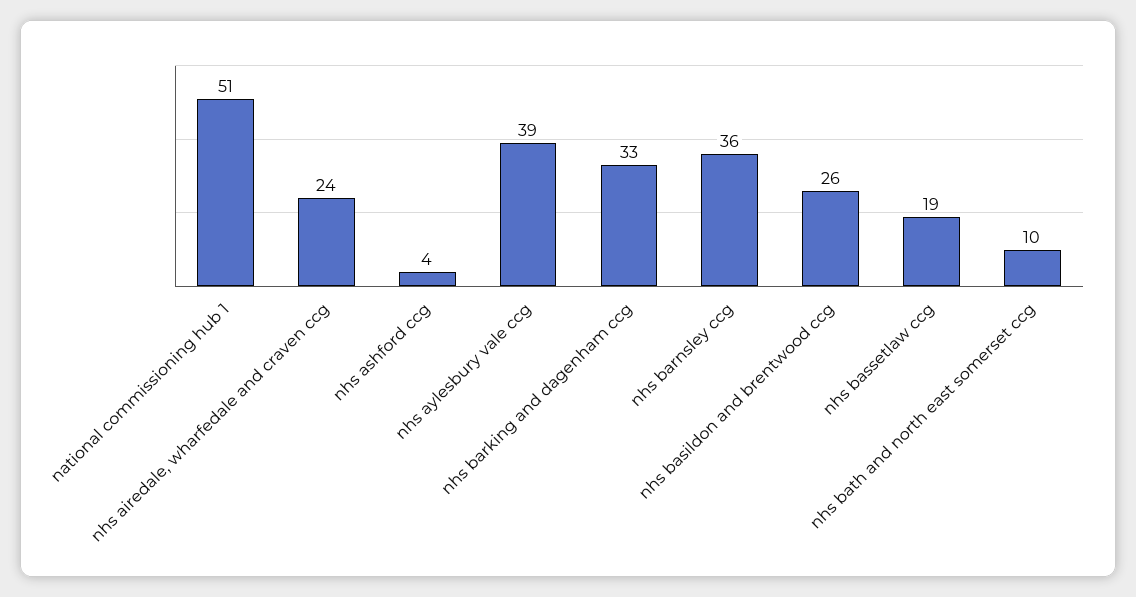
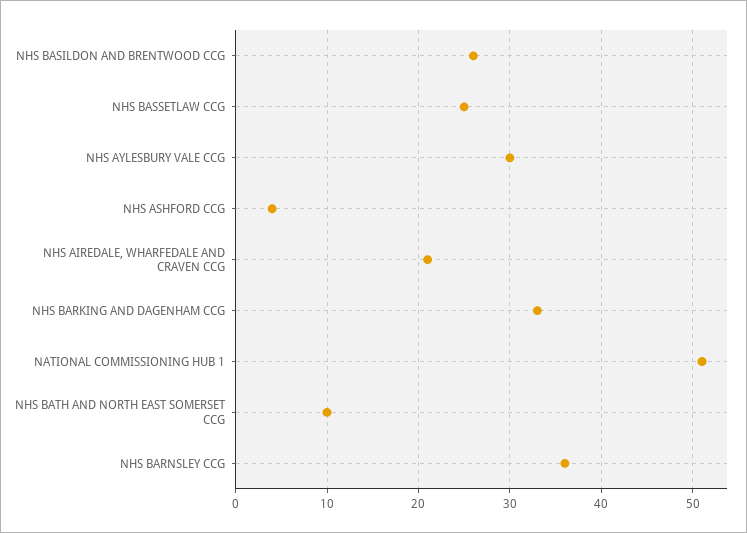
nhs airedale, wharfedale and craven ccg: 24 -> 21
nhs aylesbury vale ccg: 39 -> 30
nhs bassetlaw ccg: 19 -> 25

